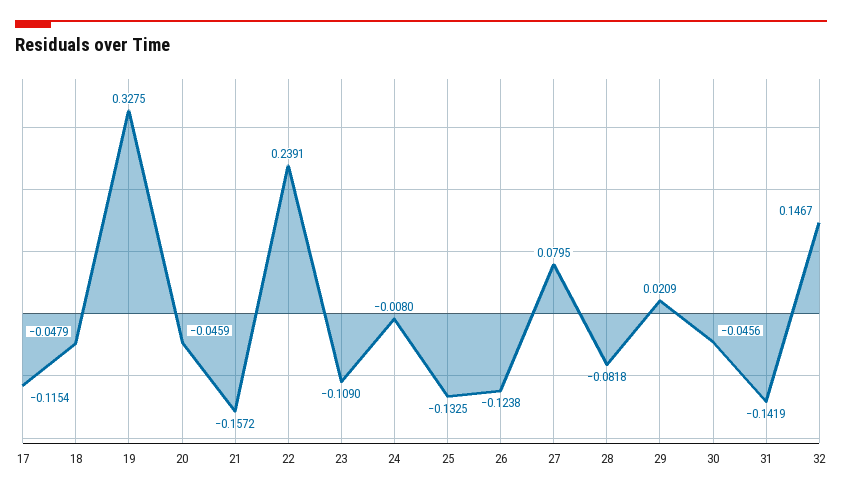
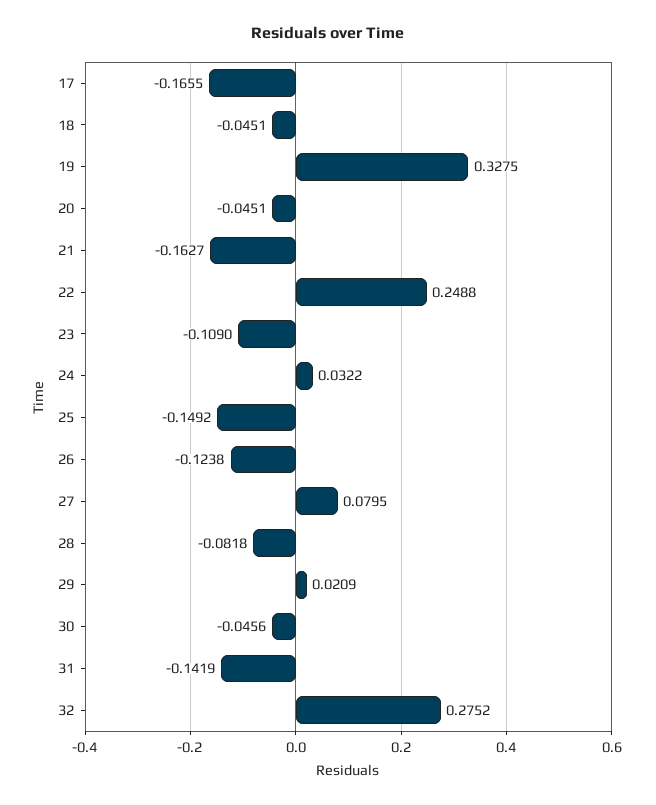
17: -0.1154 -> -0.1655
18: -0.0479 -> -0.0451
20: -0.0459 -> -0.0451
21: -0.1572 -> -0.1627
22: 0.2391 -> 0.2488
24: -0.008 -> 0.0322
25: -0.1325 -> -0.1492
32: 0.1467 -> 0.2752

